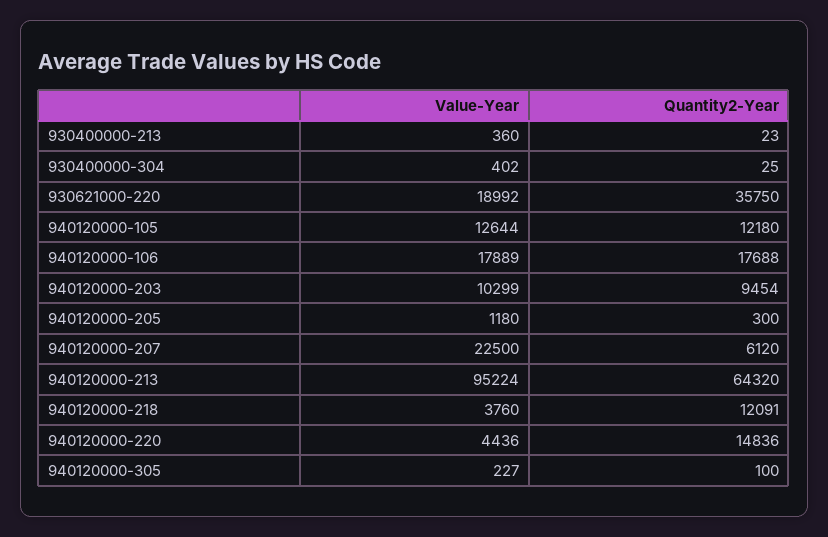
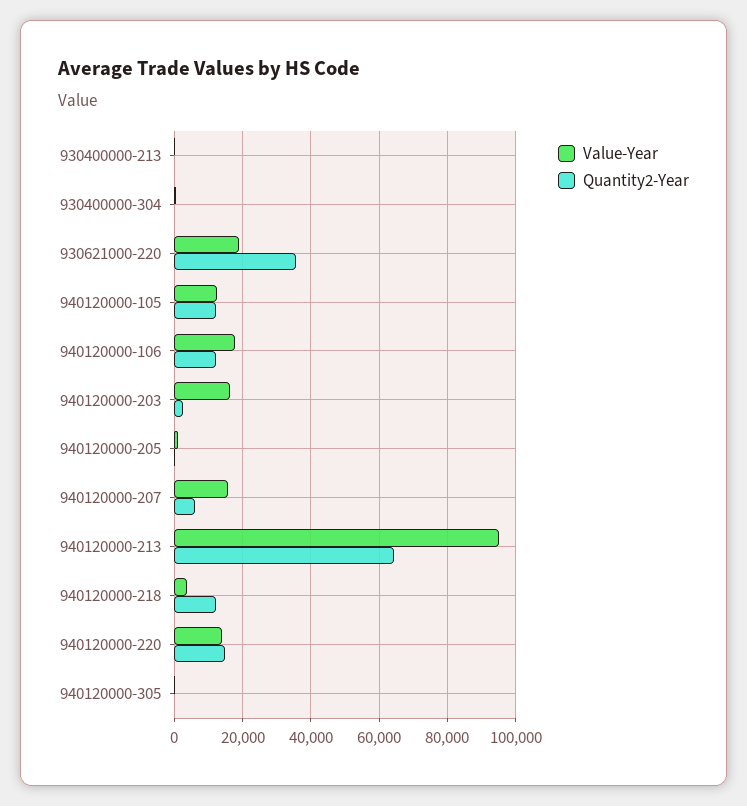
Quantity2-Year, 940120000-106: 17688 -> 12000
Value-Year, 940120000-203: 10299 -> 16000
Quantity2-Year, 940120000-203: 9454 -> 2000
Value-Year, 940120000-207: 22500 -> 16000
Value-Year, 940120000-220: 4436 -> 14000

